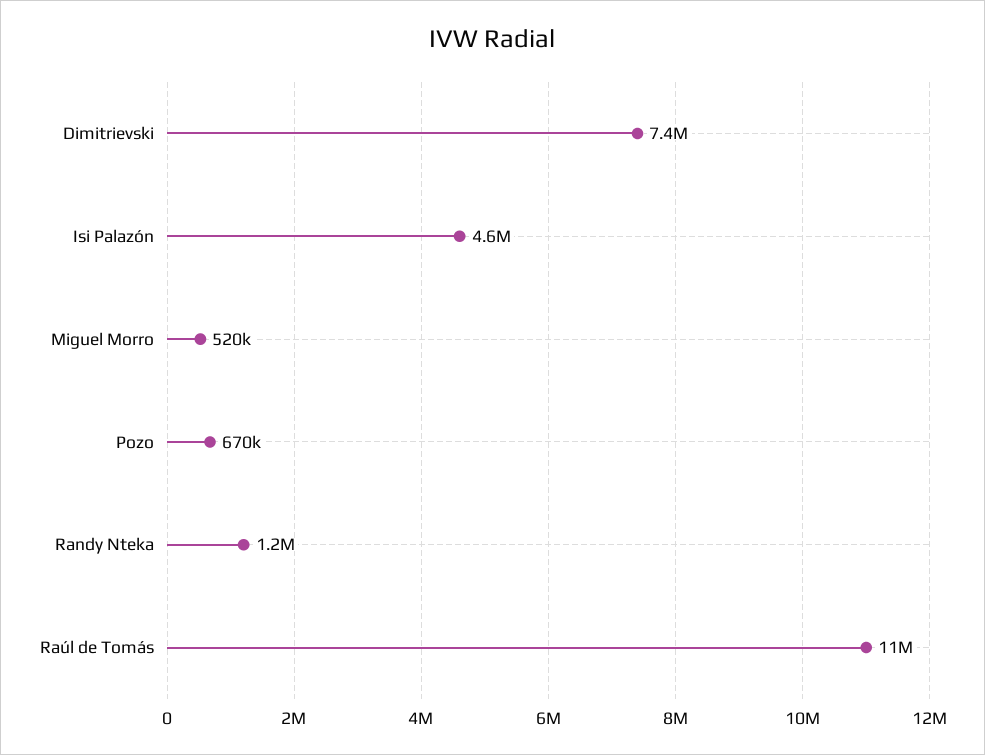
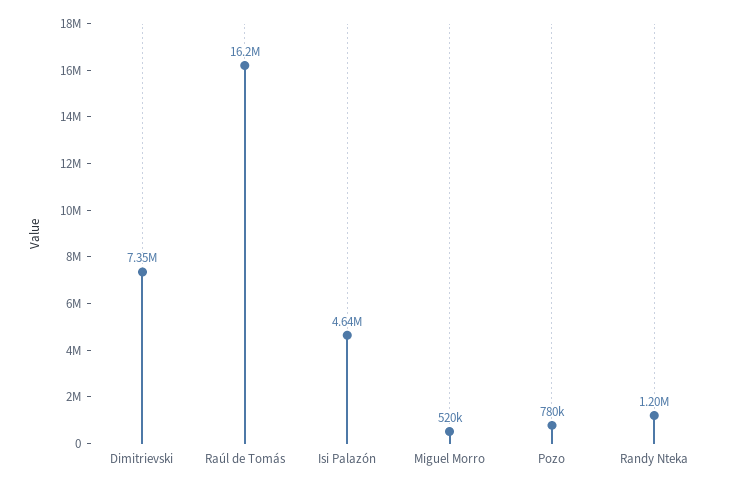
Pozo: 670000 -> 780000
Raúl de Tomás: 11000000 -> 16200000

